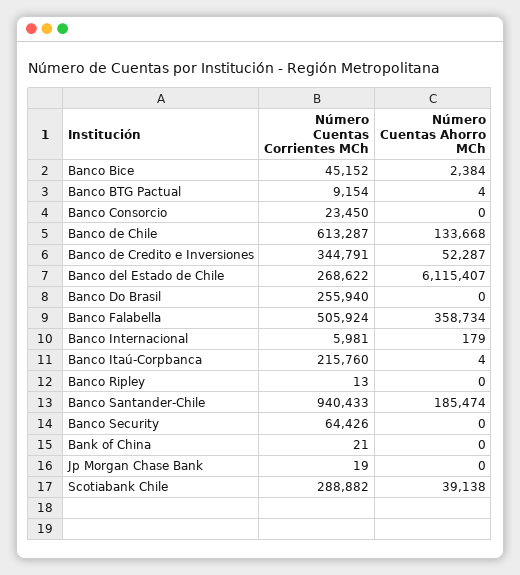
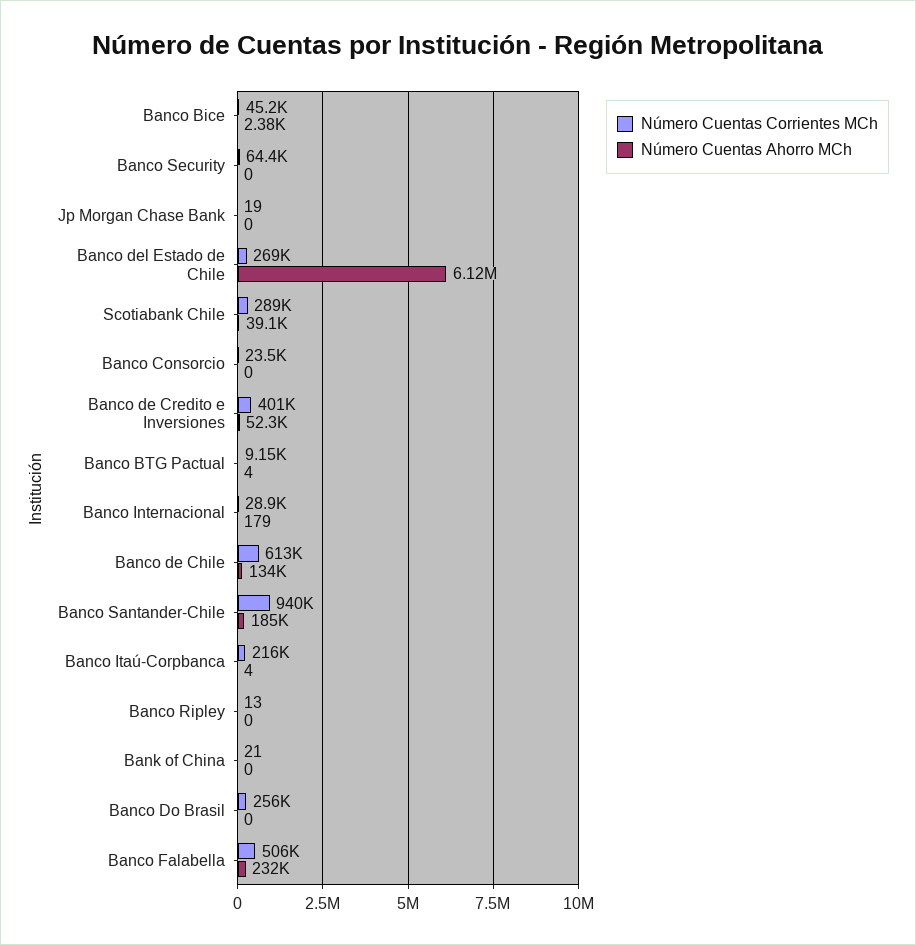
Número Cuentas Corrientes MCh, Banco de Credito e Inversiones: 344791 -> 401000
Número Cuentas Ahorro MCh, Banco Falabella: 358734 -> 232000
Número Cuentas Corrientes MCh, Banco Internacional: 5981 -> 28900

